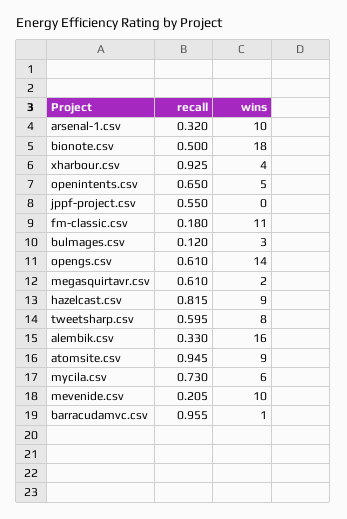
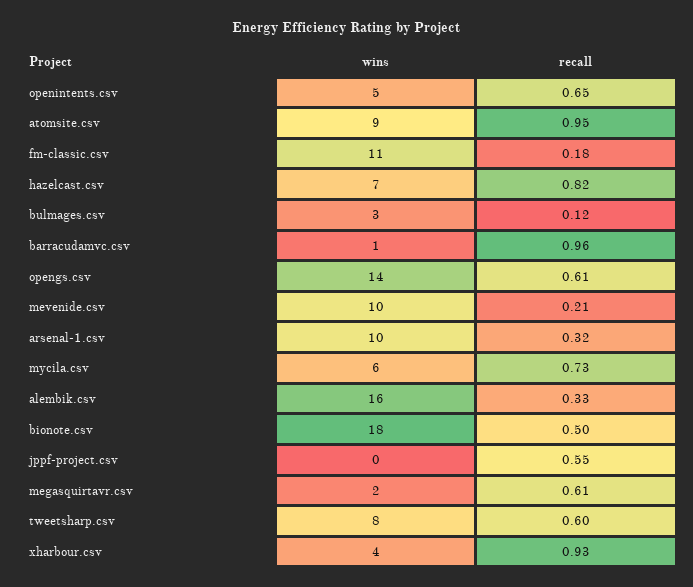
wins, hazelcast.csv: 9 -> 7

